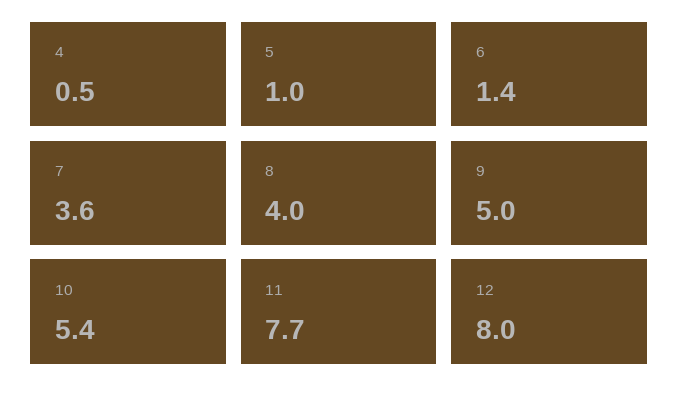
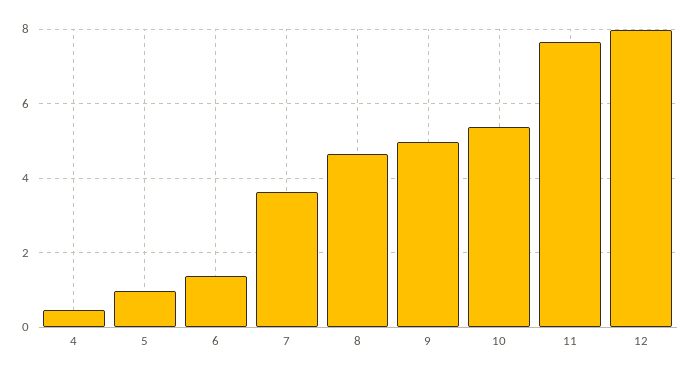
8: 4 -> 4.6

